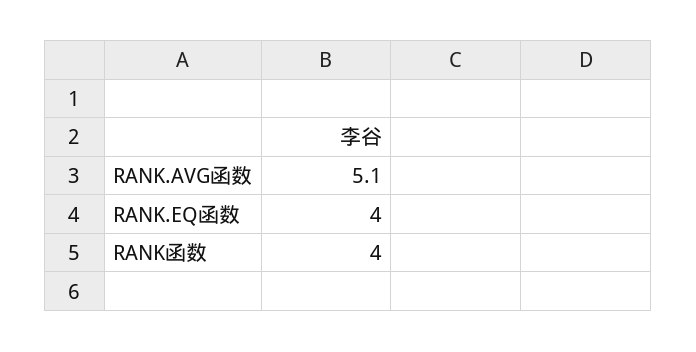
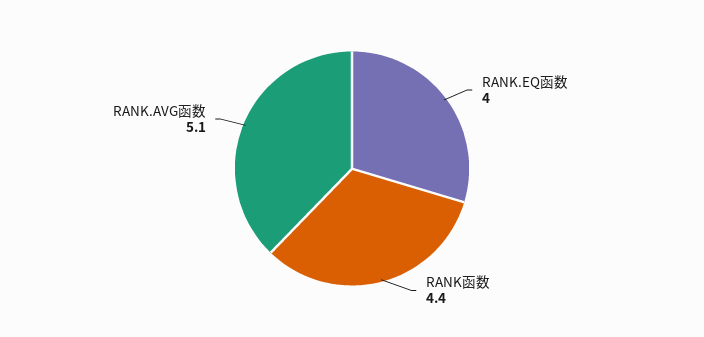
RANK函数: 4 -> 4.4

